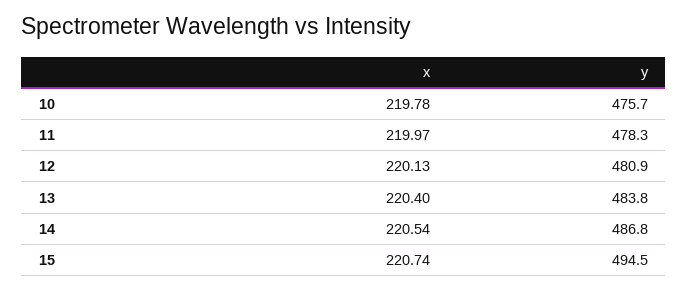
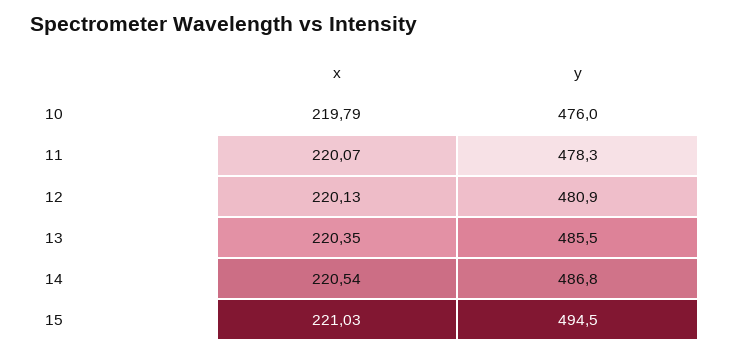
x, 10: 219.78 -> 219.79
y, 10: 475.7 -> 476
x, 11: 219.97 -> 220.07
x, 13: 220.4 -> 220.35
y, 13: 483.8 -> 485.5
x, 15: 220.74 -> 221.03

